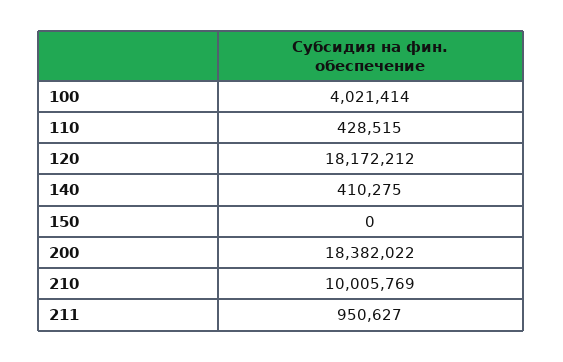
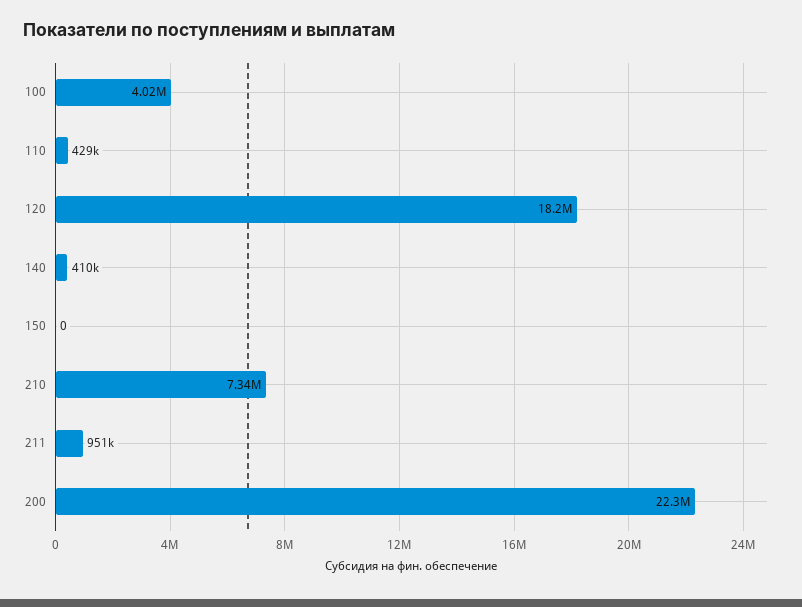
200: 18382022 -> 22300000
210: 10005769 -> 7340000

